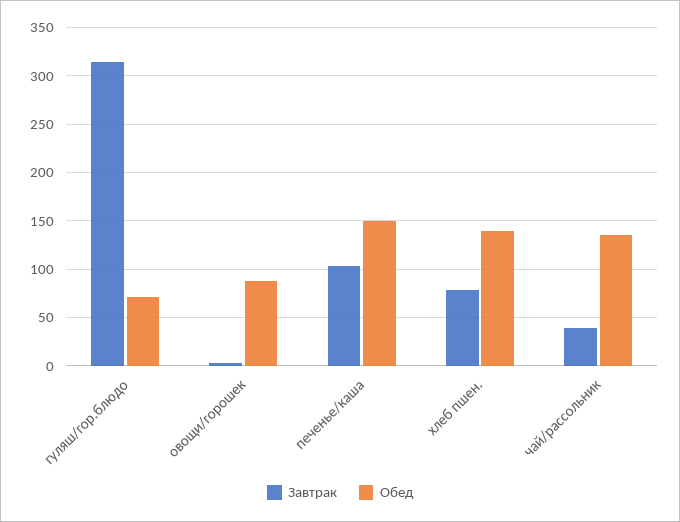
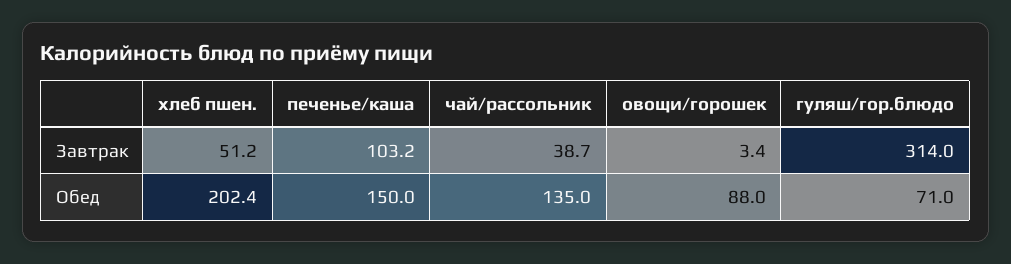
Завтрак, хлеб пшен.: 80 -> 51.2
Обед, хлеб пшен.: 140 -> 202.4

